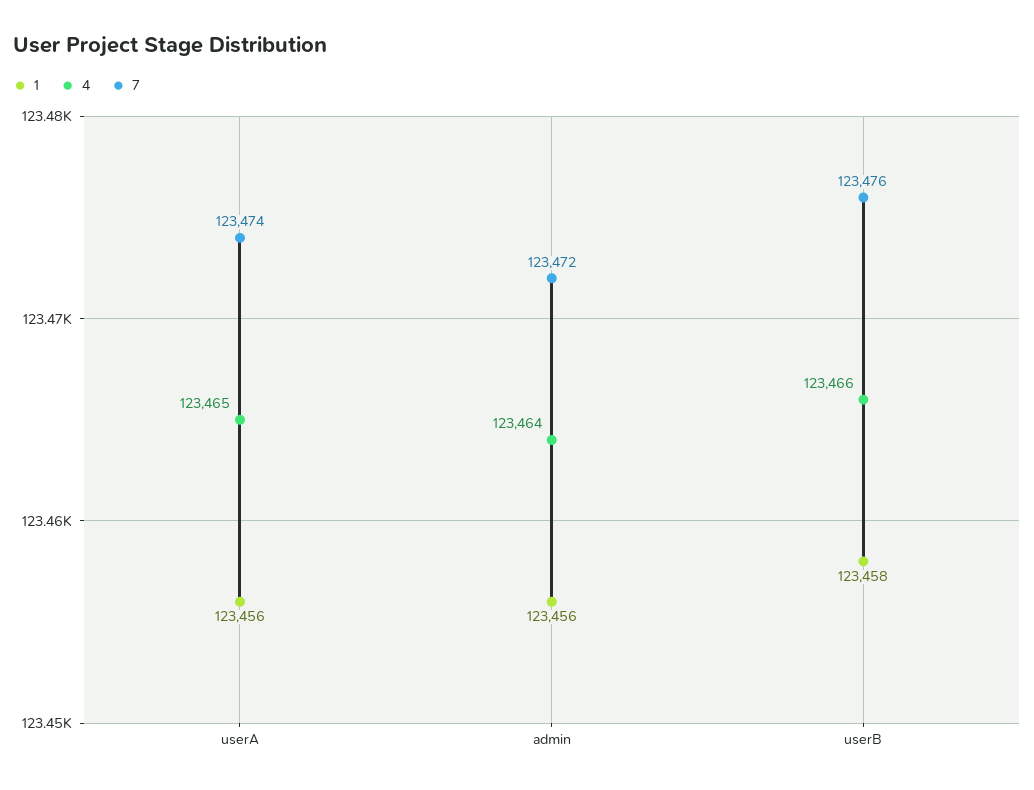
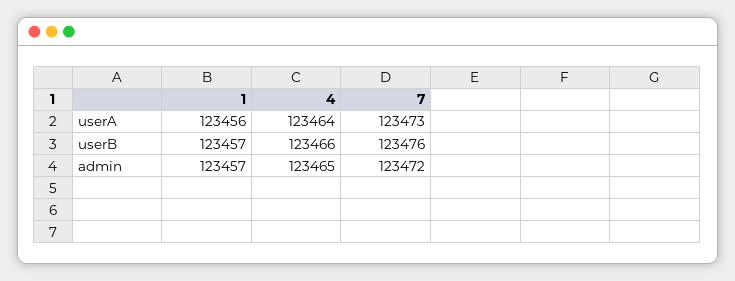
4, userA: 123465 -> 123464
7, userA: 123474 -> 123473
1, admin: 123456 -> 123457
4, admin: 123464 -> 123465
1, userB: 123458 -> 123457

